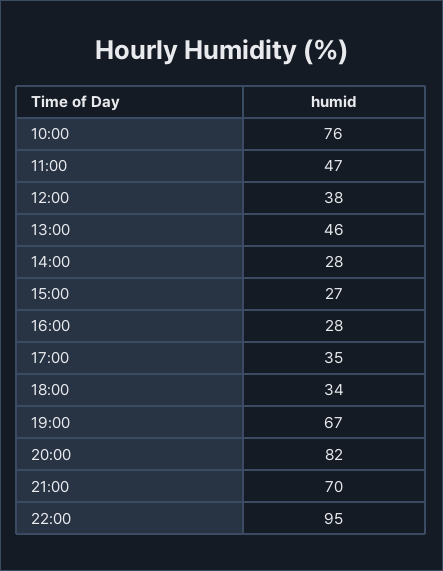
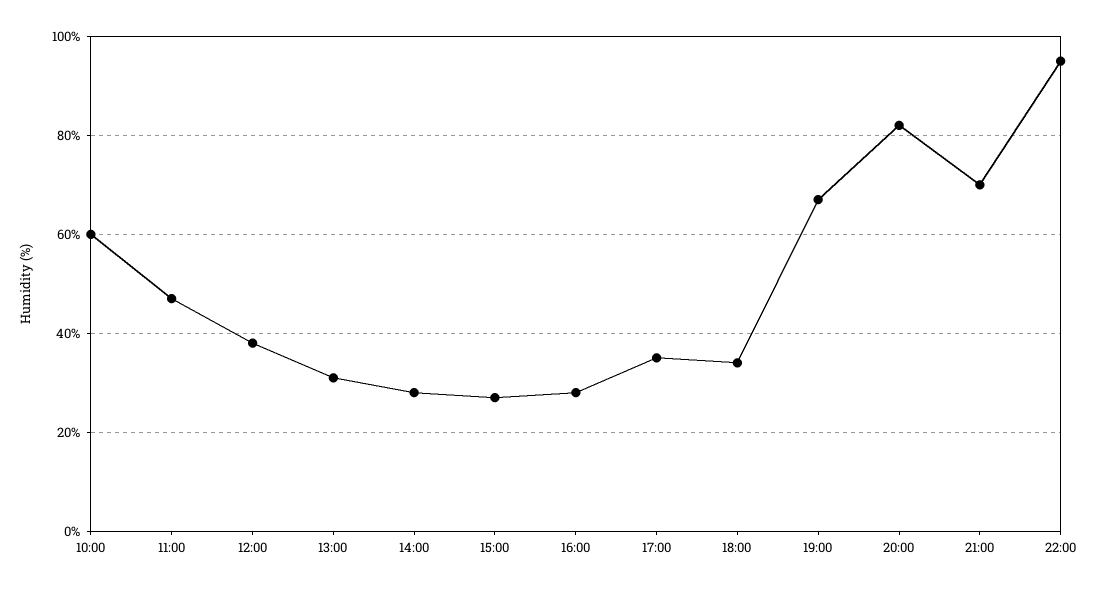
10:00: 76 -> 60
13:00: 46 -> 30

